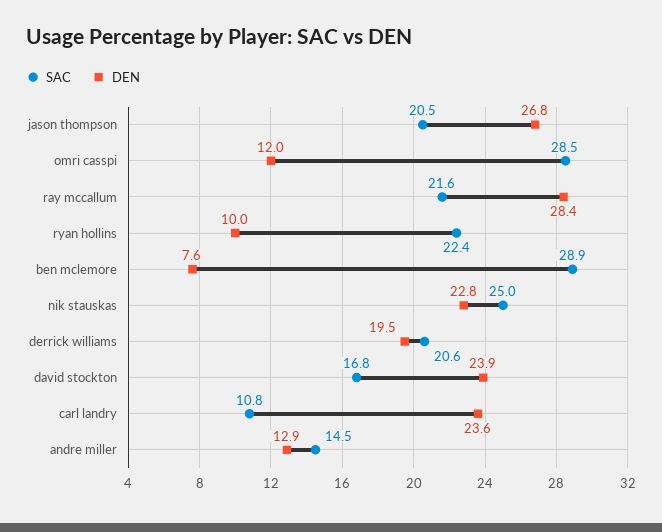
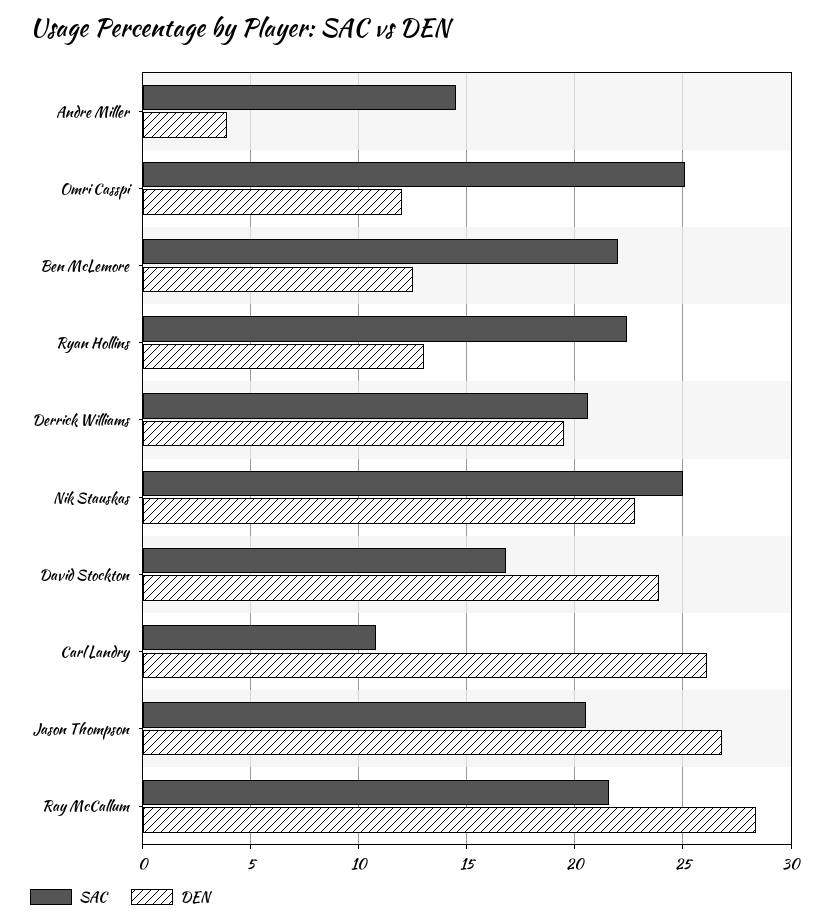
SAC, omri casspi: 28.5 -> 25
DEN, ryan hollins: 10 -> 13
SAC, ben mclemore: 28.9 -> 22
DEN, ben mclemore: 7.6 -> 12.5
DEN, carl landry: 23.6 -> 26
DEN, andre miller: 12.9 -> 4

